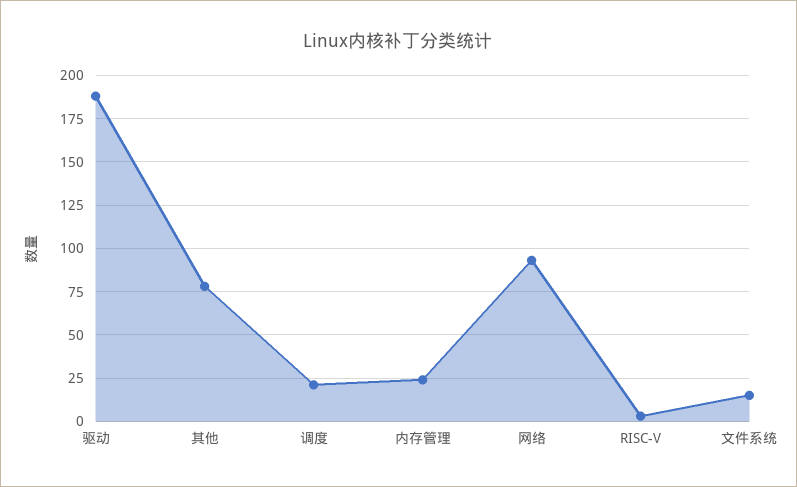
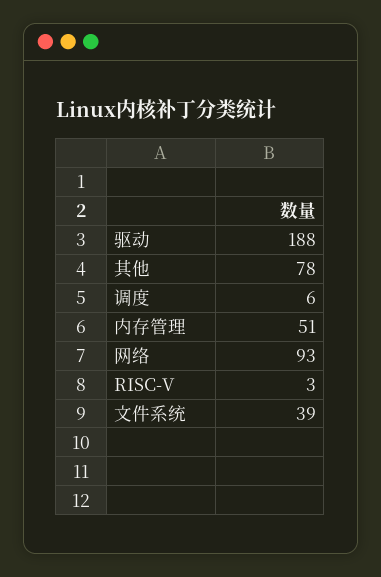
调度: 20 -> 6
内存管理: 25 -> 51
文件系统: 15 -> 39

